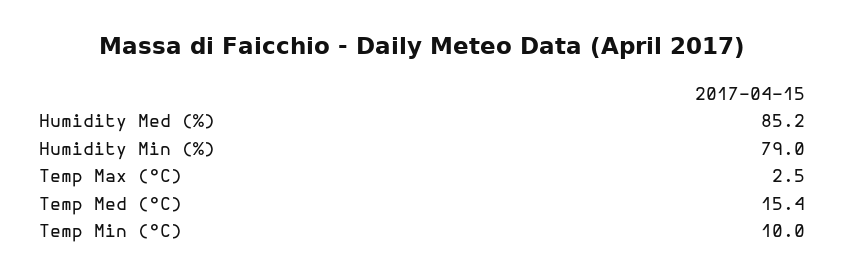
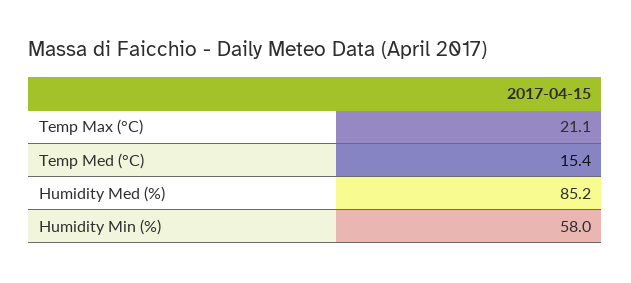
Humidity Min (%): 79 -> 58
Temp Max (°C): 2.5 -> 21.1
Temp Min (°C): 10 -> none

